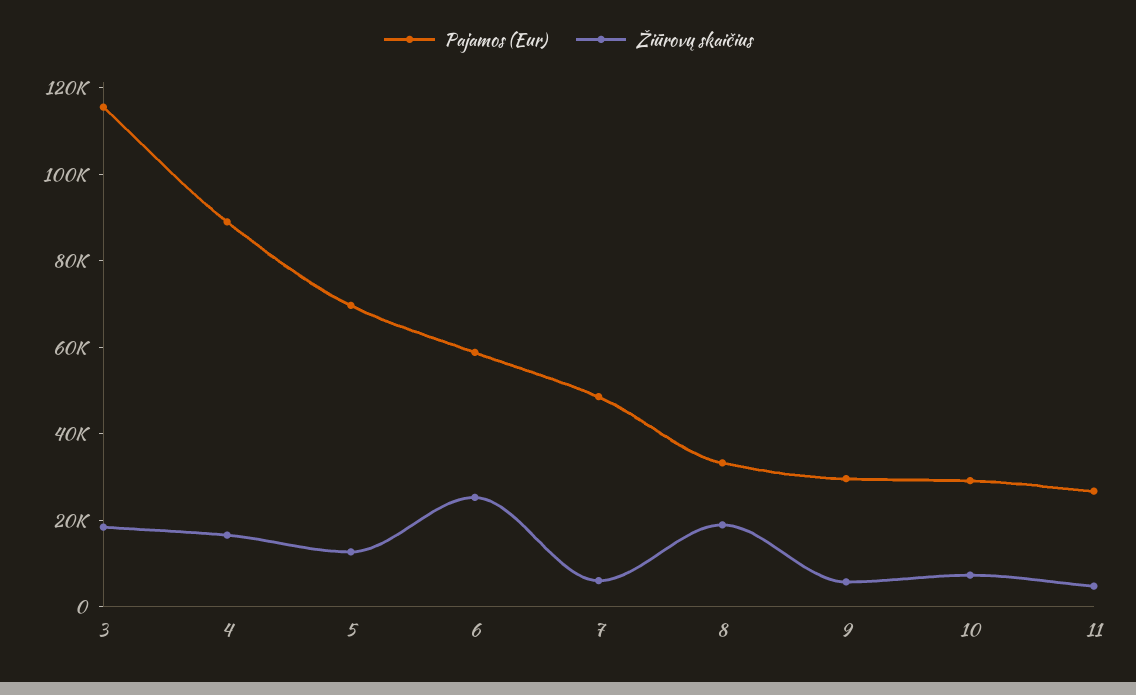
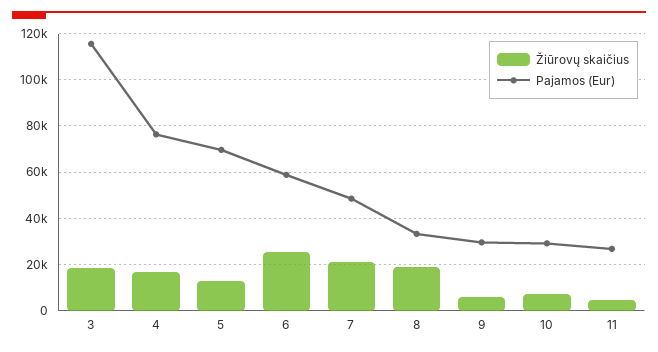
Pajamos (Eur), 4: 90000 -> 75000
Žiūrovų skaičius, 7: 5000 -> 20000

